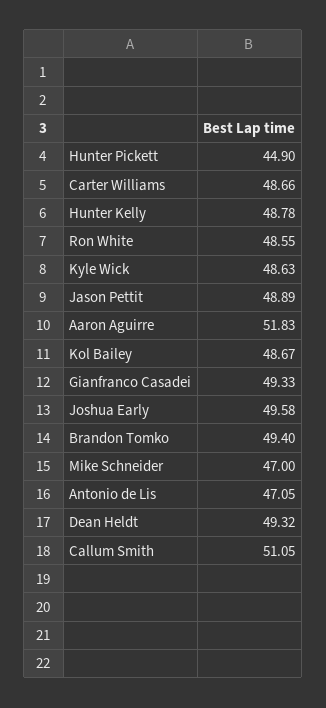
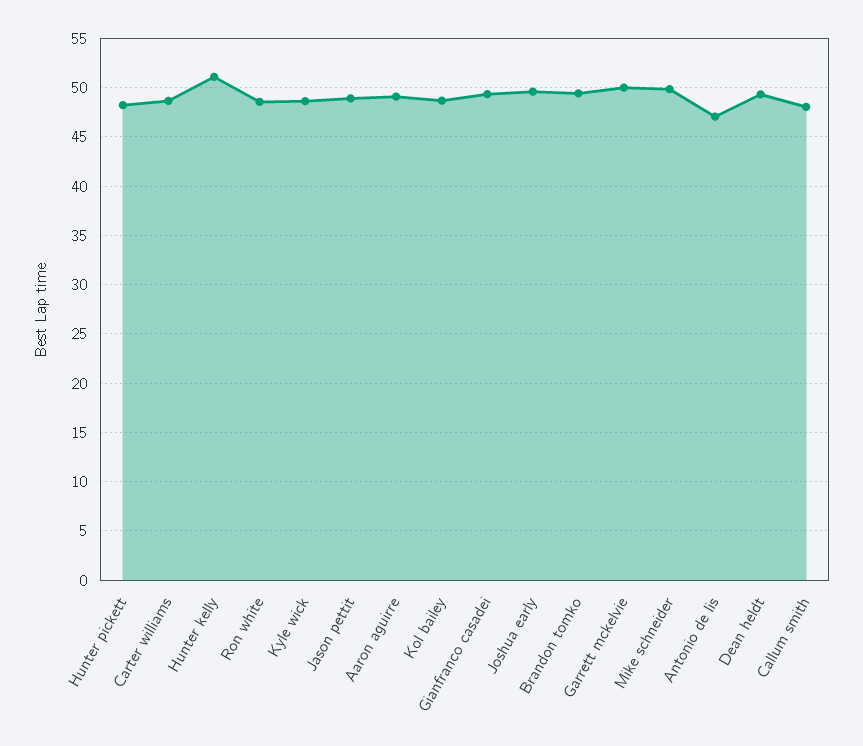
Hunter Pickett: 44.9 -> 48
Hunter Kelly: 48.78 -> 51
Aaron Aguirre: 51.83 -> 49
Mike Schneider: 47 -> 50
Callum Smith: 51.05 -> 48
Garrett mckelvie: none -> 50

